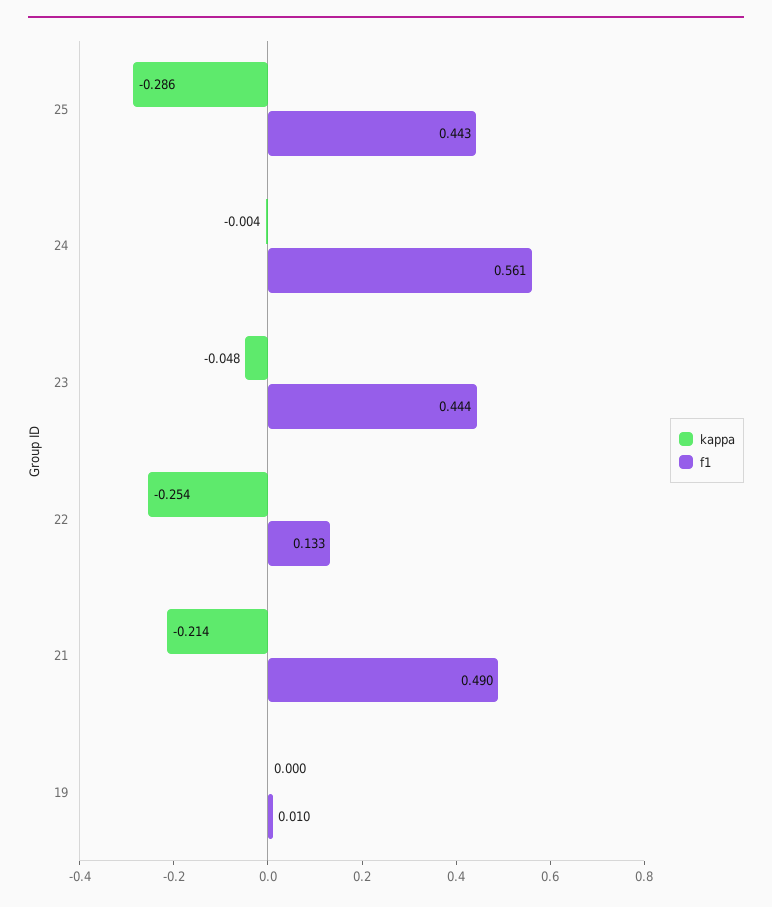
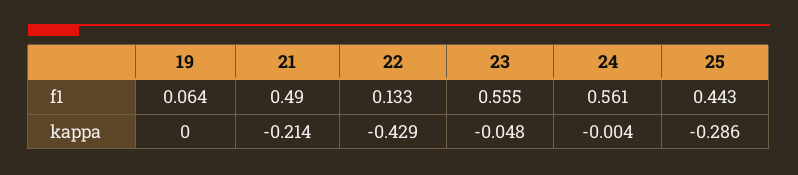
f1, 23: 0.444 -> 0.555
kappa, 22: -0.254 -> -0.429
f1, 19: 0.01 -> 0.064

